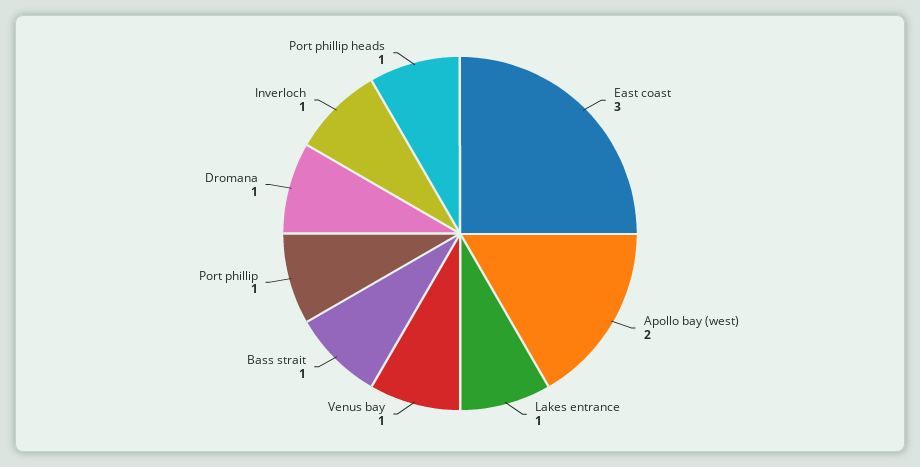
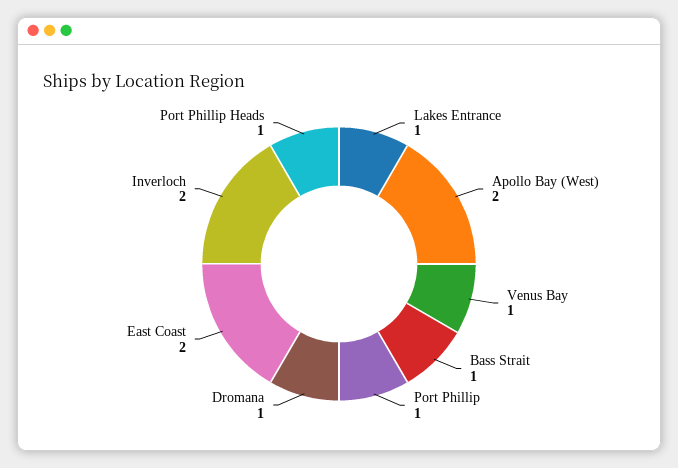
East coast: 3 -> 2
Inverloch: 1 -> 2

